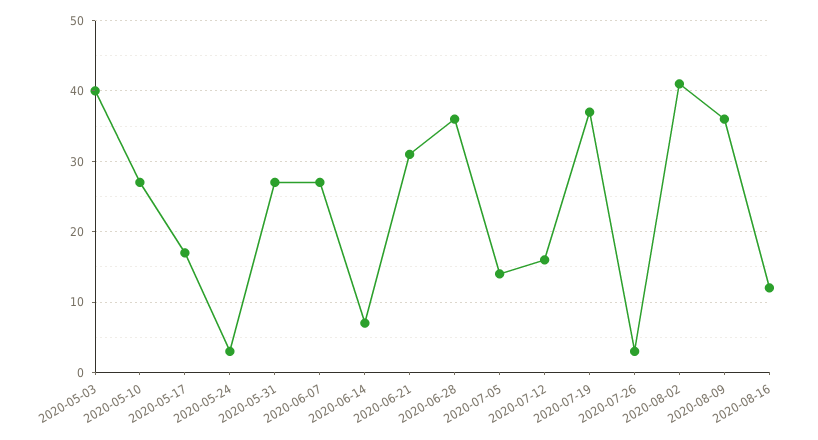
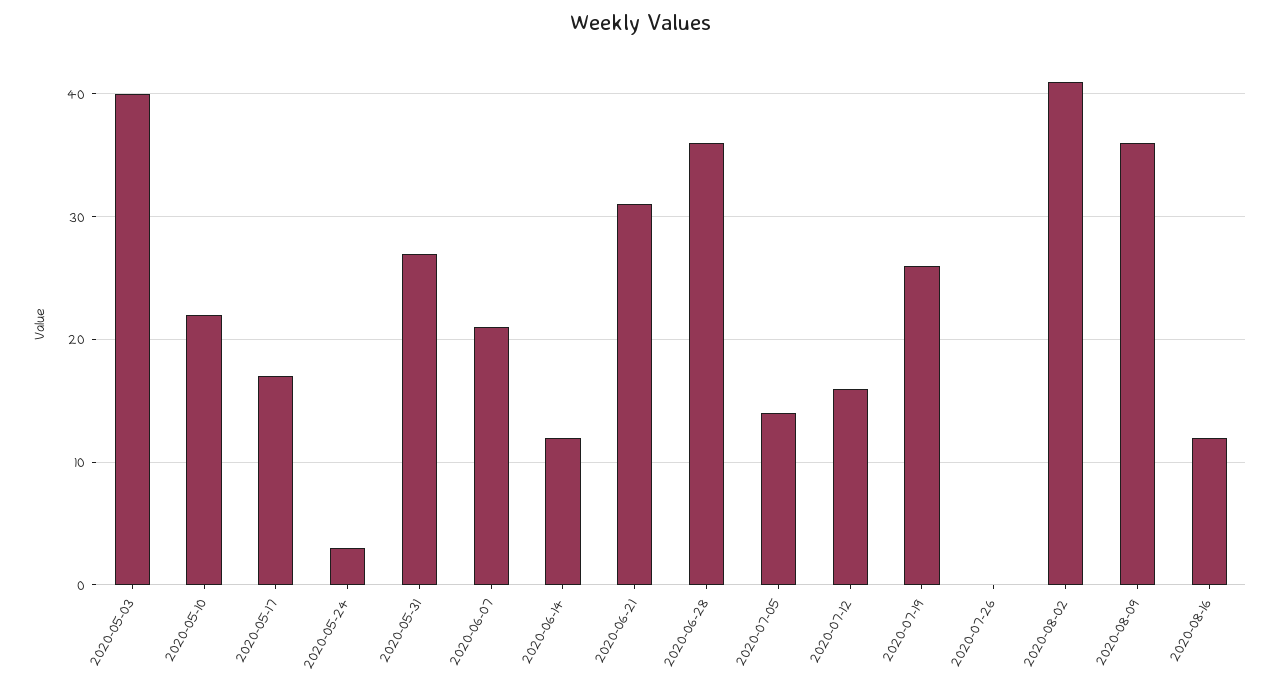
2020-05-10: 27 -> 22
2020-06-07: 27 -> 21
2020-06-14: 7 -> 12
2020-07-19: 37 -> 26
2020-07-26: 3 -> 0

